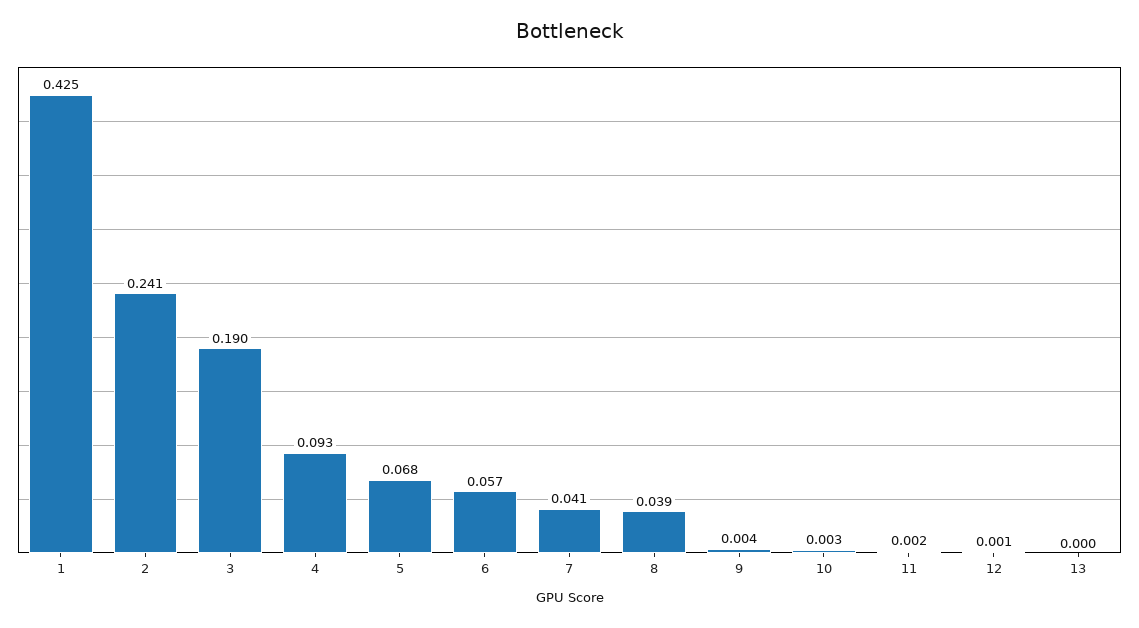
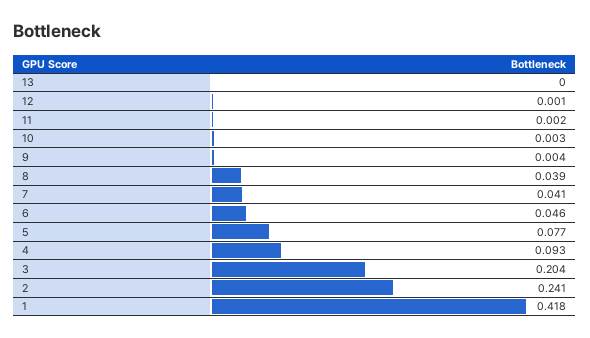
1: 0.425 -> 0.418
3: 0.19 -> 0.204
5: 0.068 -> 0.077
6: 0.057 -> 0.046

